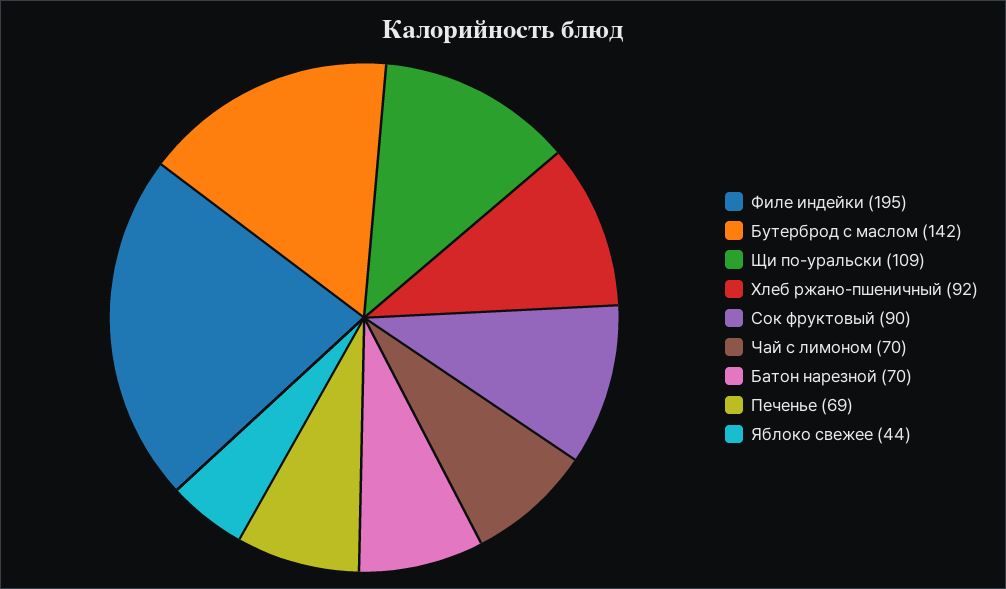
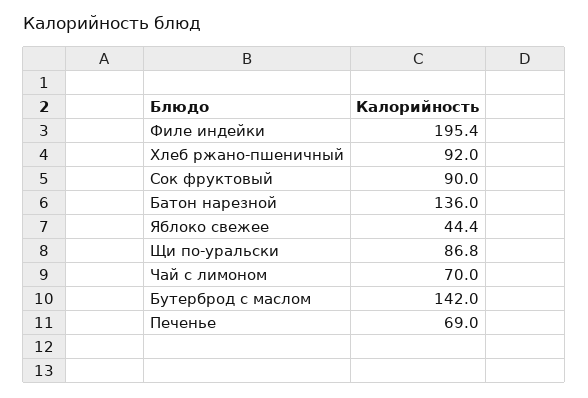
Щи по-уральски: 109 -> 86.8
Батон нарезной: 70 -> 136

